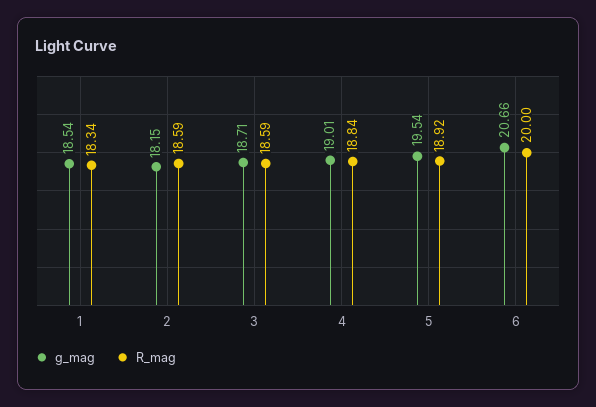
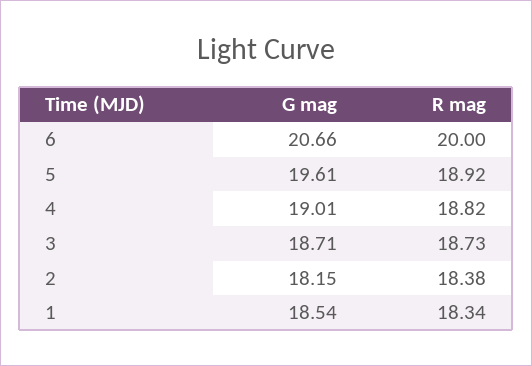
R_mag, 2: 18.59 -> 18.38
R_mag, 3: 18.59 -> 18.73
R_mag, 4: 18.84 -> 18.82
g_mag, 5: 19.54 -> 19.61

